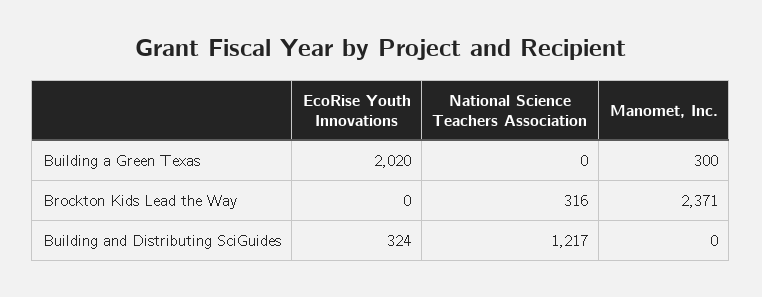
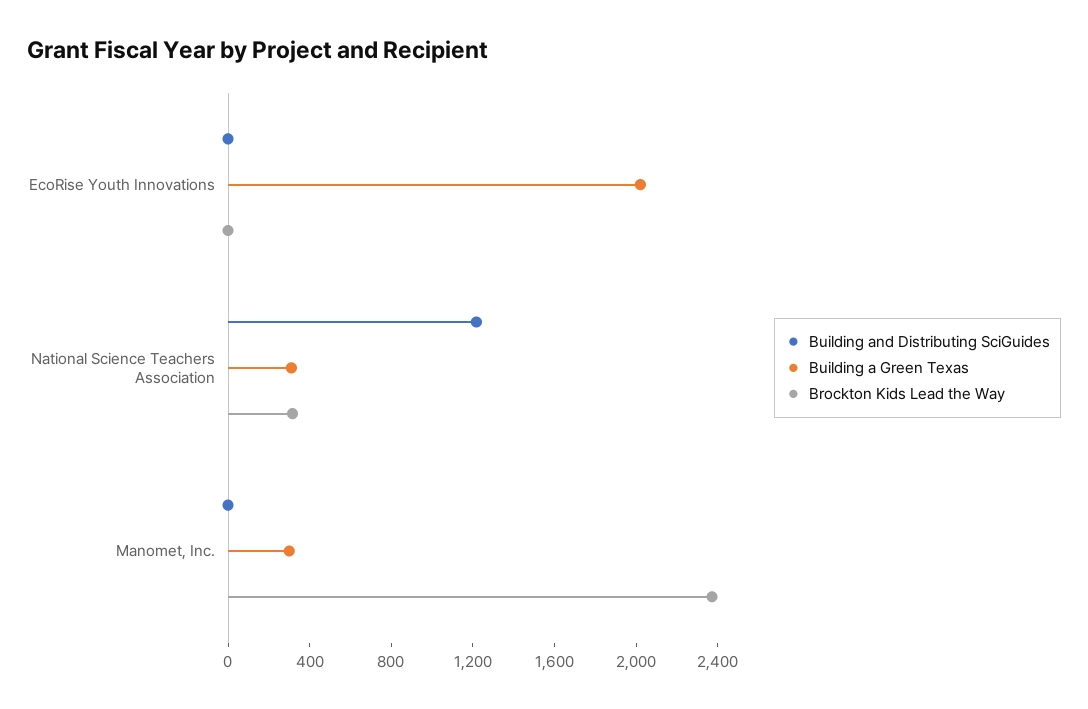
Building a Green Texas, National Science Teachers Association: 0 -> 300
Building and Distributing SciGuides, EcoRise Youth Innovations: 324 -> 0

